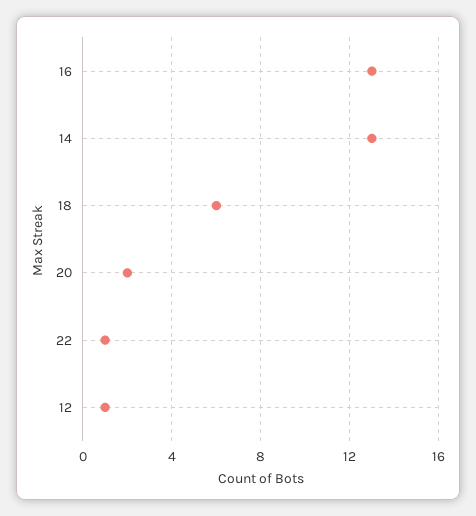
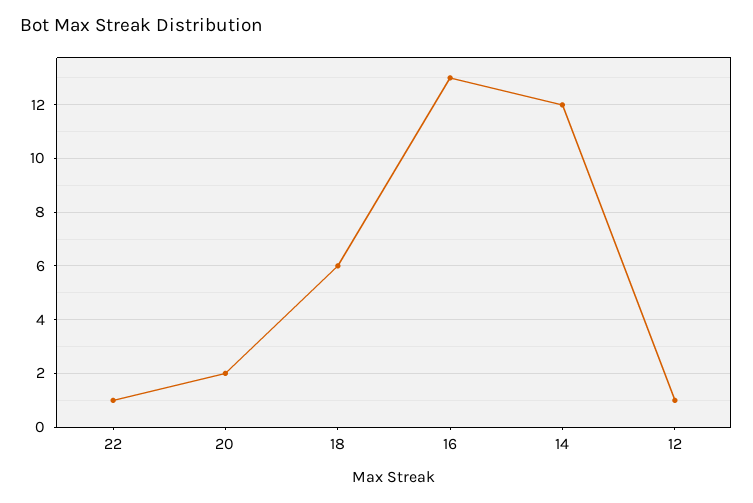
14: 13 -> 12

